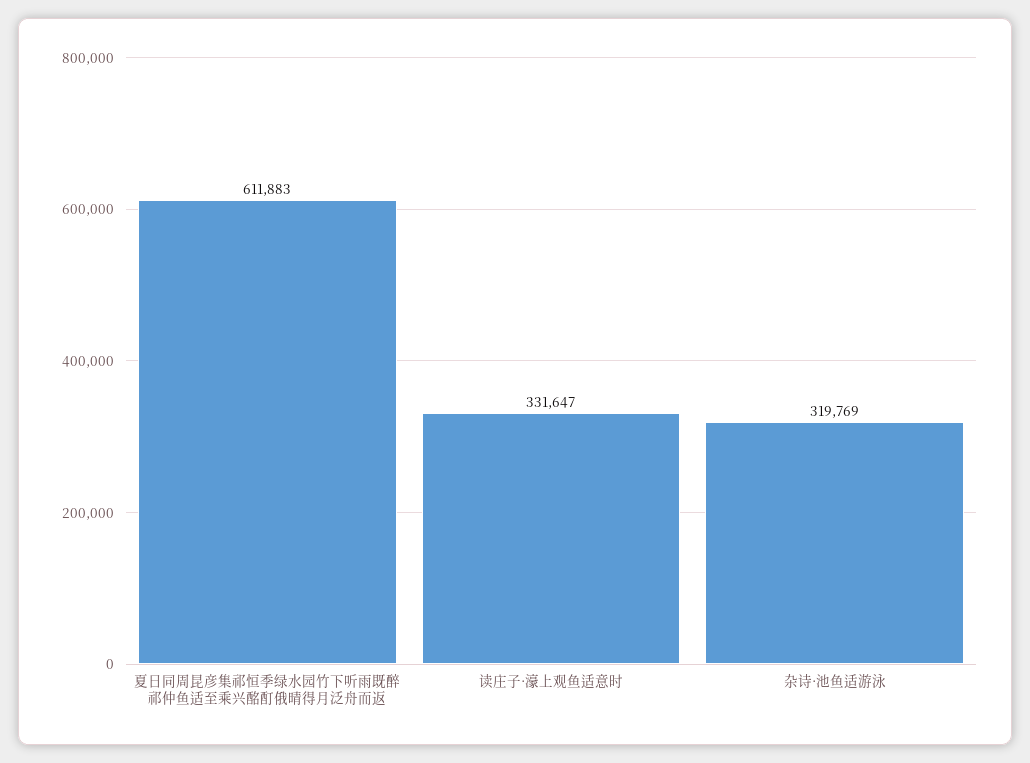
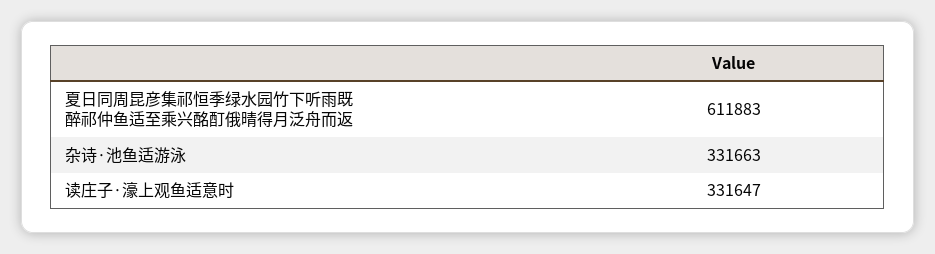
杂诗·池鱼适游泳: 319769 -> 331663

